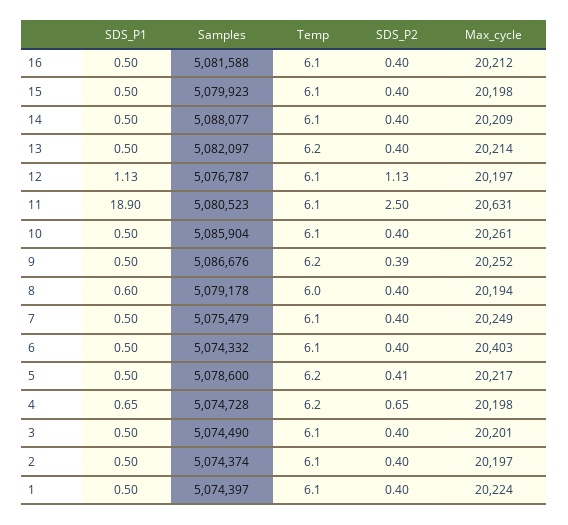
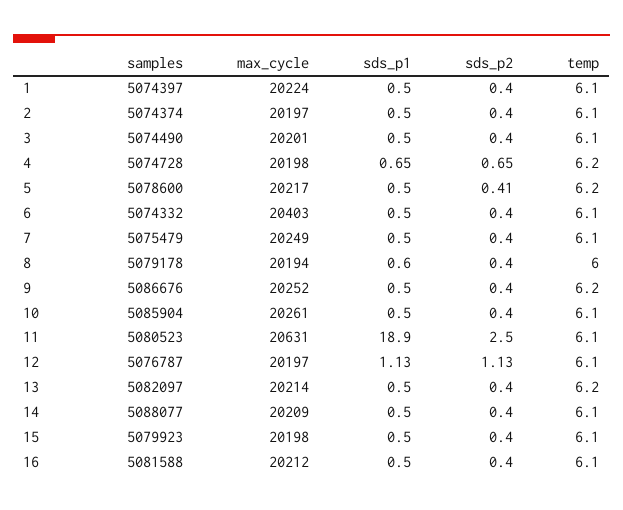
SDS_P2, 9: 0.39 -> 0.4

